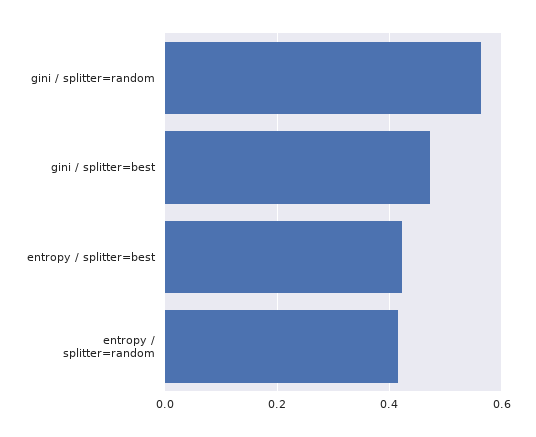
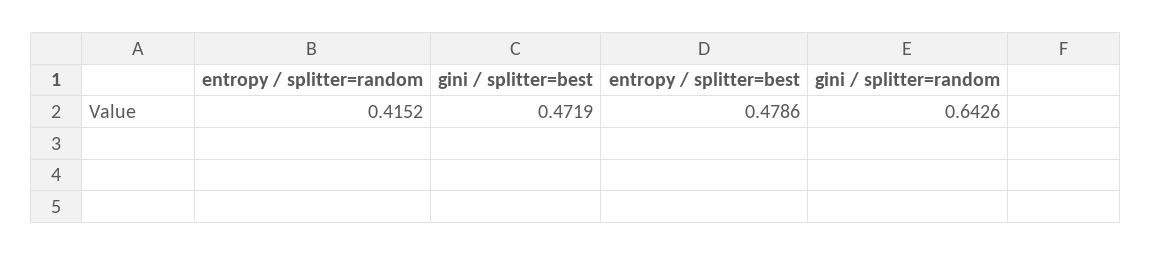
gini / splitter=random: 0.56 -> 0.6426
entropy / splitter=best: 0.42 -> 0.4786

